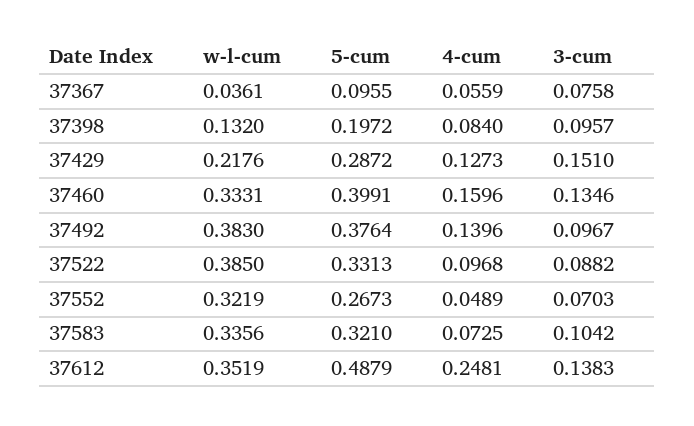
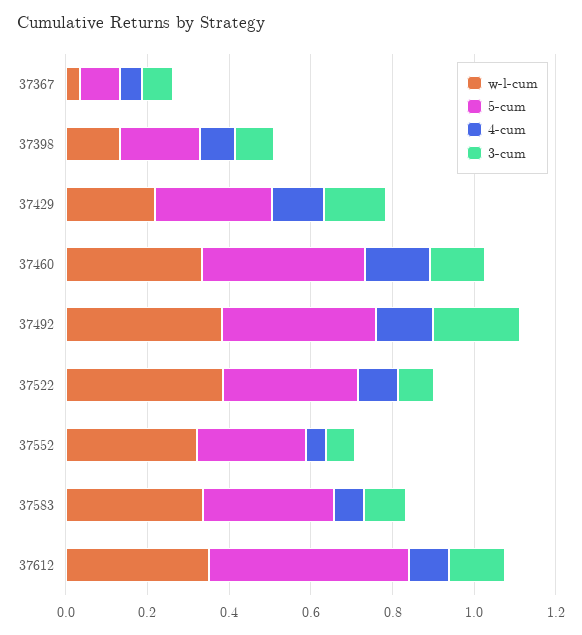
3-cum, 37492: 0.0967 -> 0.2
4-cum, 37612: 0.2481 -> 0.1

